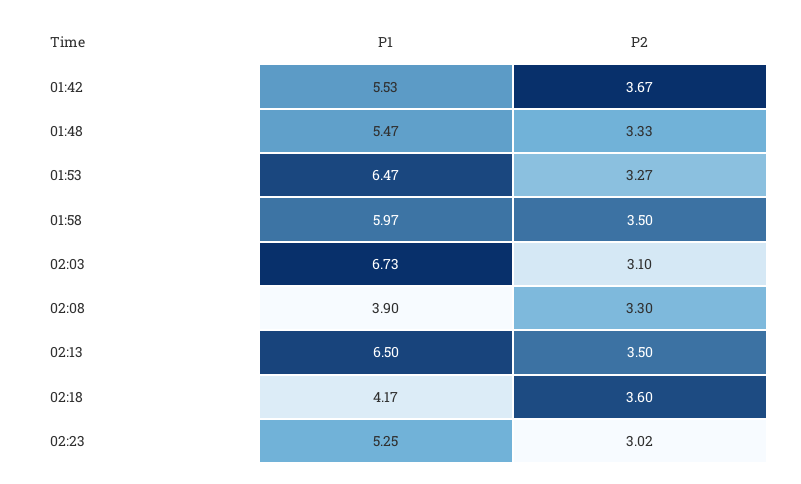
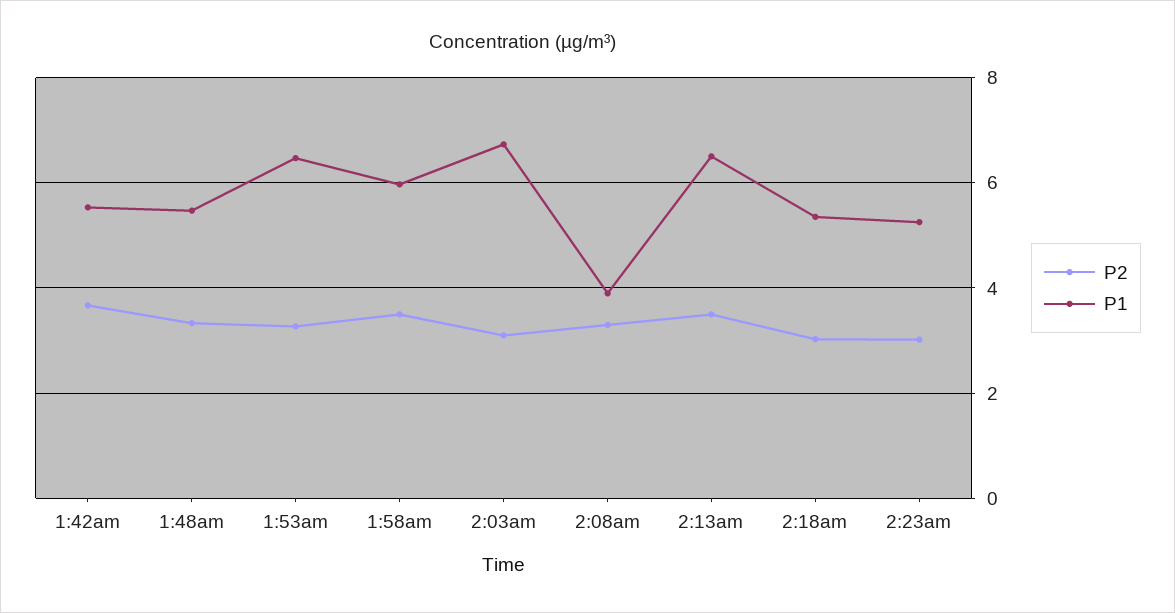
P1, 02:18: 4.17 -> 5.4
P2, 02:18: 3.6 -> 3

